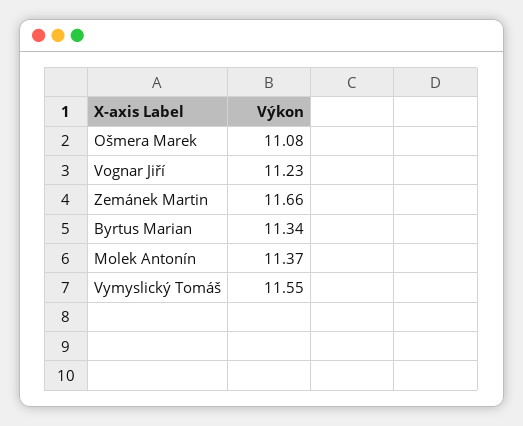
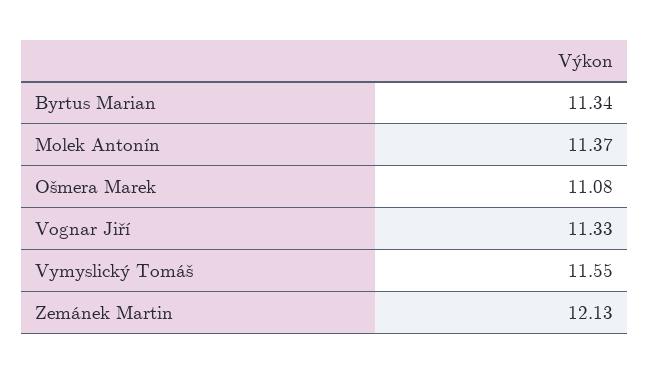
Vognar Jiří: 11.23 -> 11.33
Zemánek Martin: 11.66 -> 12.13

